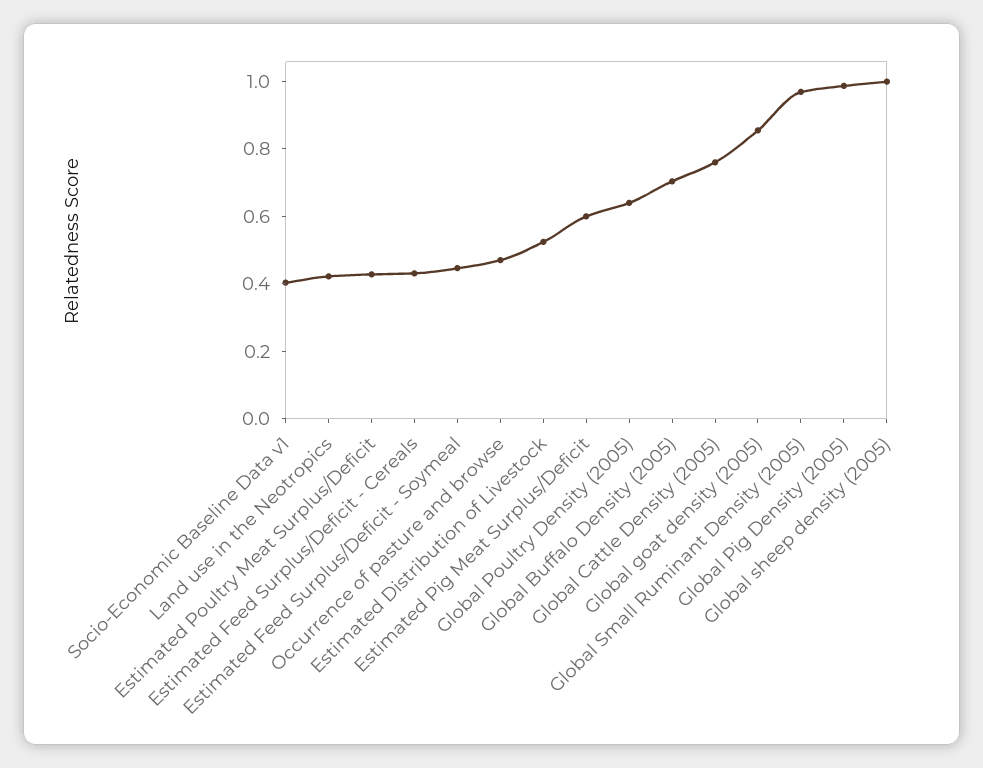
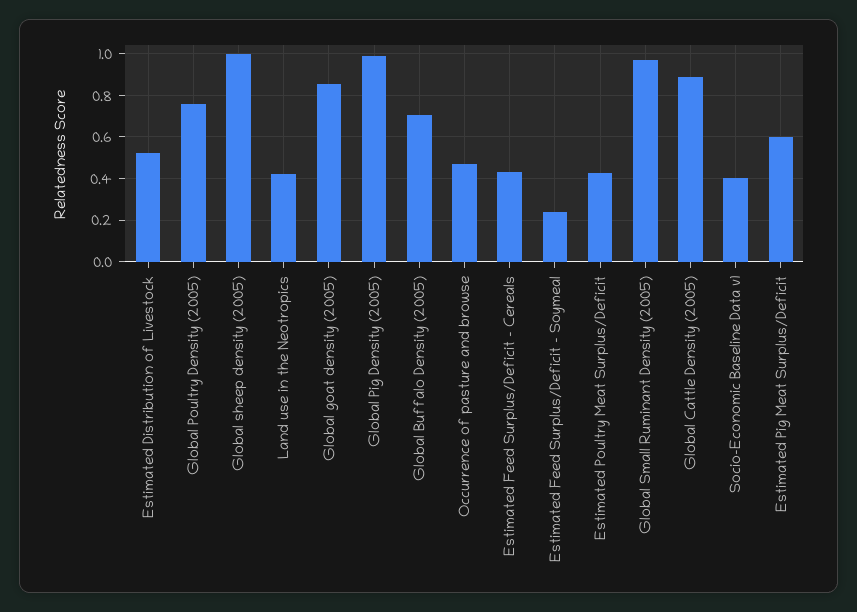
Estimated Feed Surplus/Deficit - Soymeal: 0.45 -> 0.25
Global Poultry Density (2005): 0.65 -> 0.75
Global Cattle Density (2005): 0.75 -> 0.9

